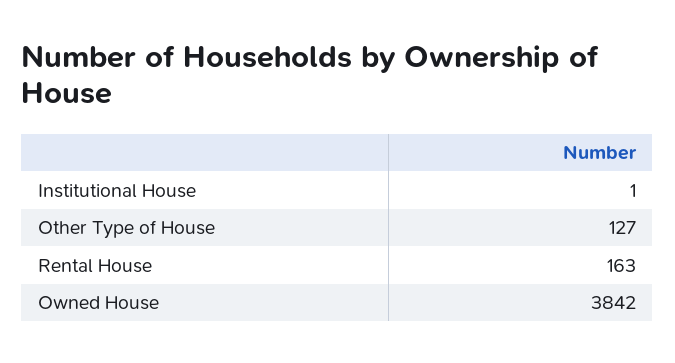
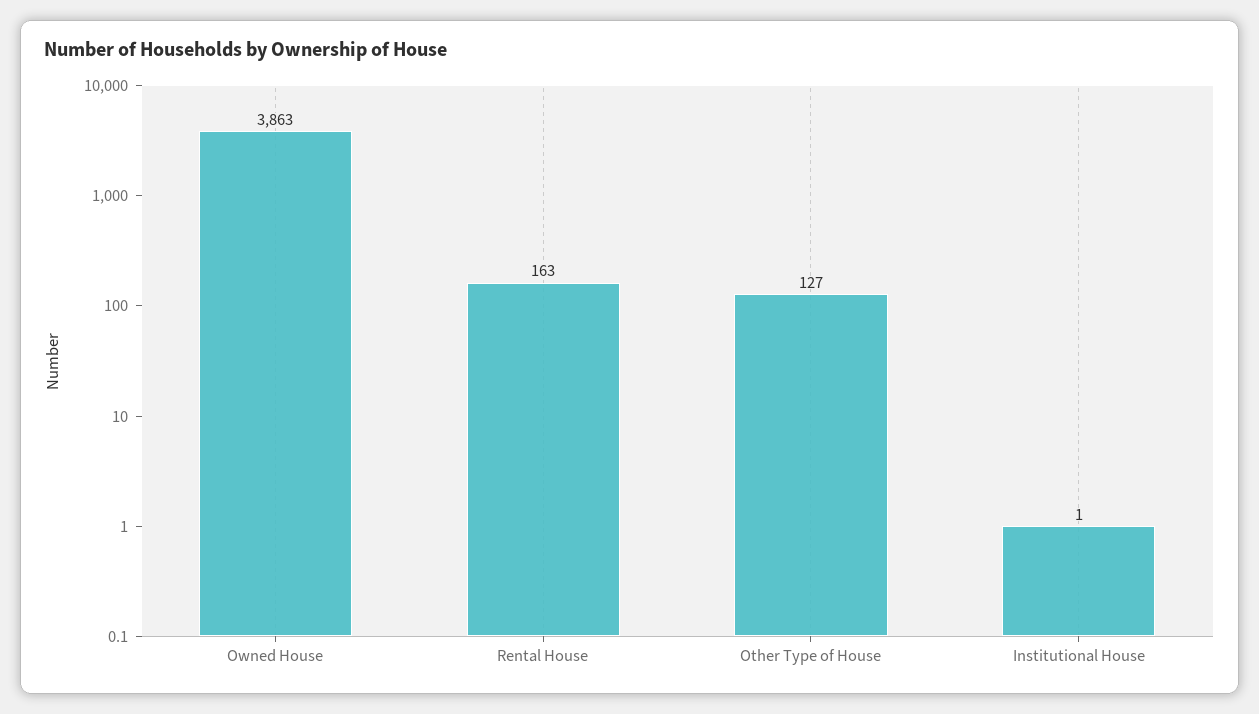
Owned House: 3842 -> 3863

